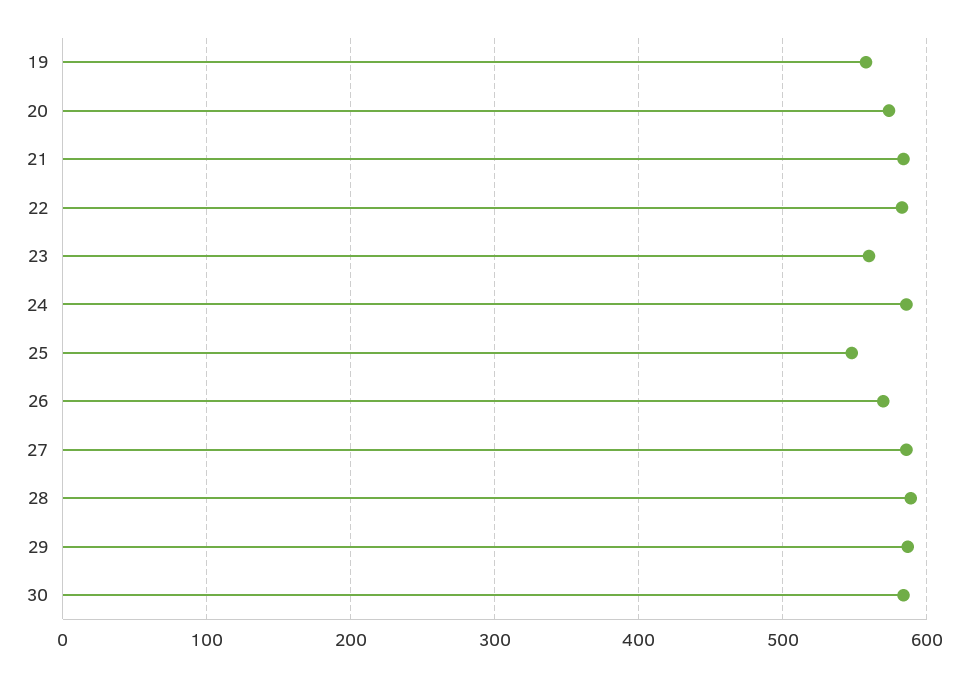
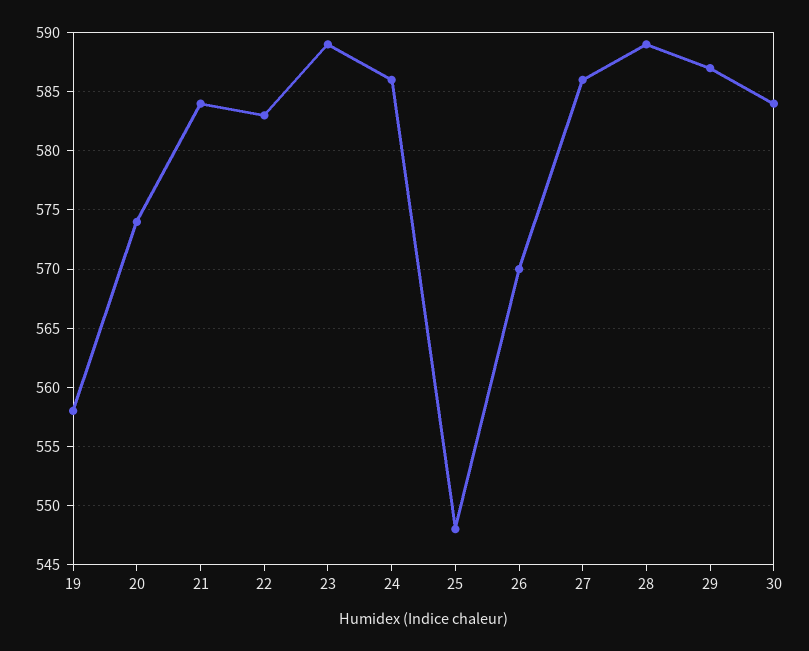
23: 560 -> 589

